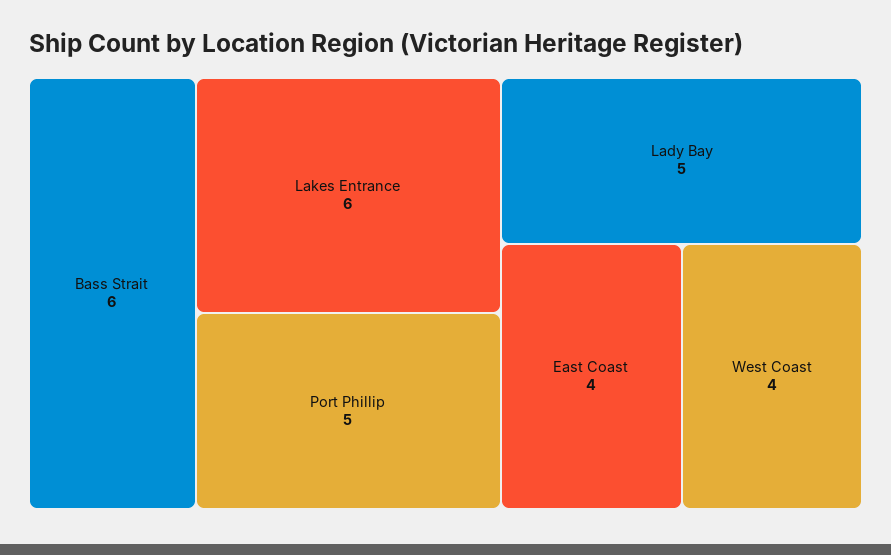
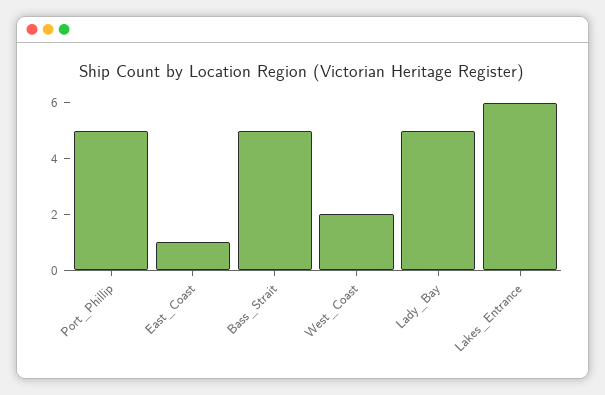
Bass Strait: 6 -> 5
East Coast: 4 -> 1
West Coast: 4 -> 2

